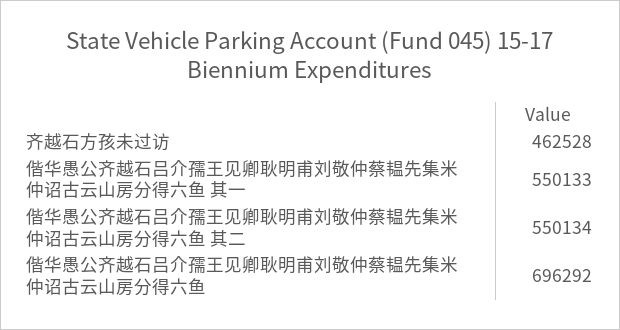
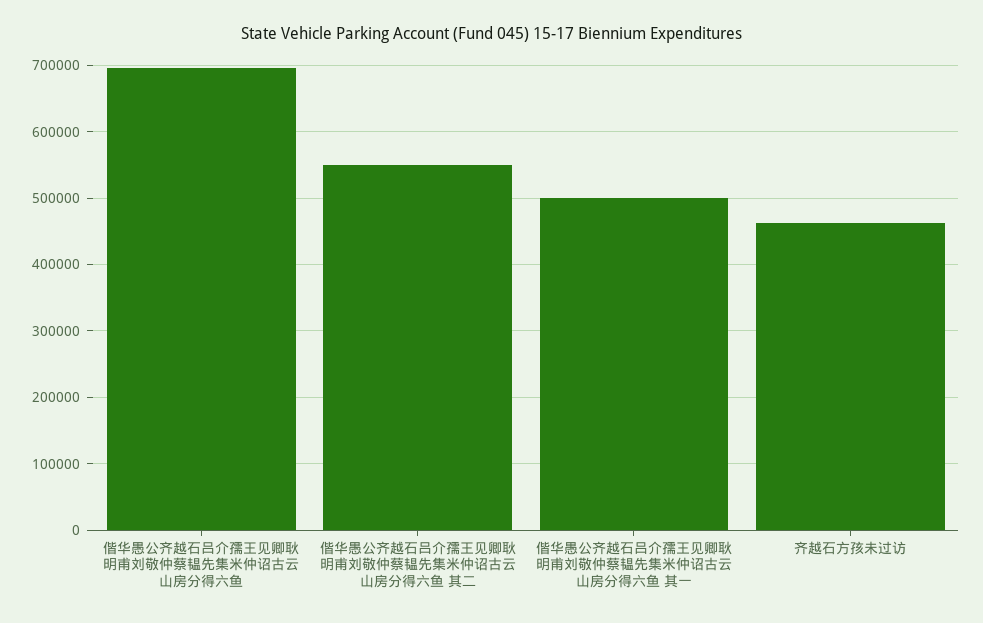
偕华愚公齐越石吕介孺王见卿耿明甫刘敬仲蔡韫先集米仲诏古云山房分得六鱼 其一: 550133 -> 500000

